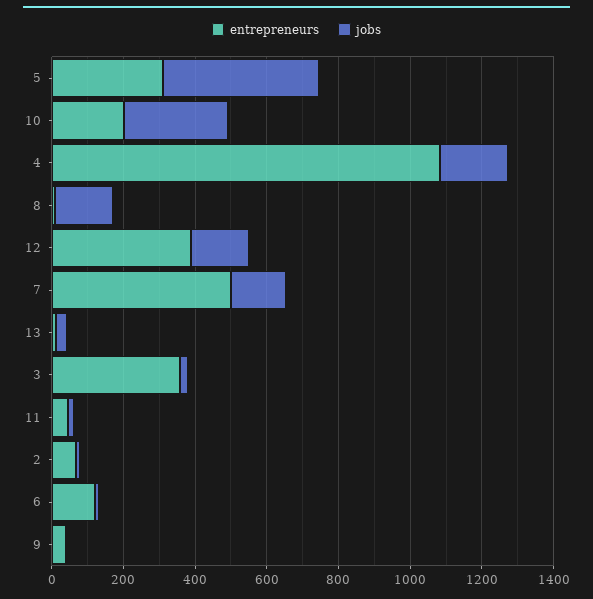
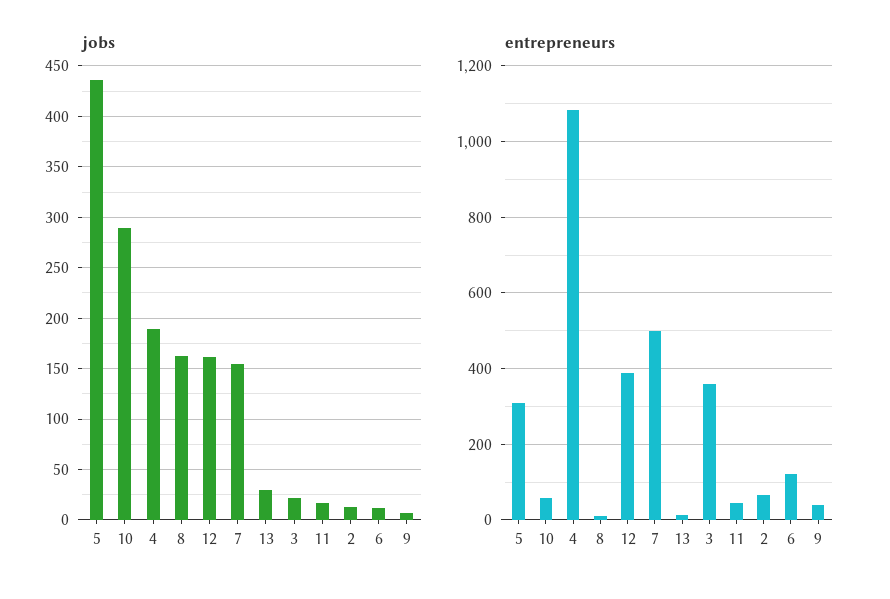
entrepreneurs, 10: 200 -> 60

